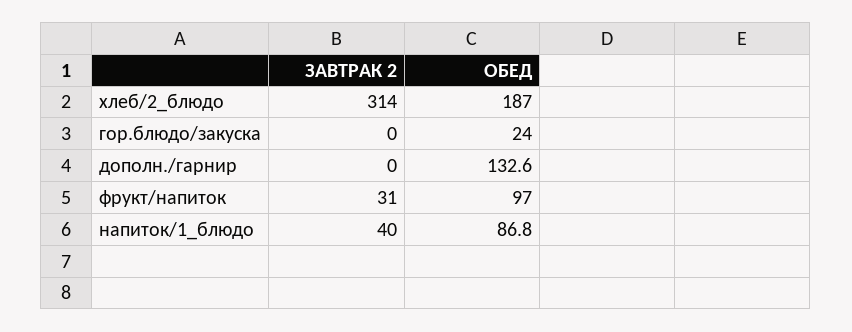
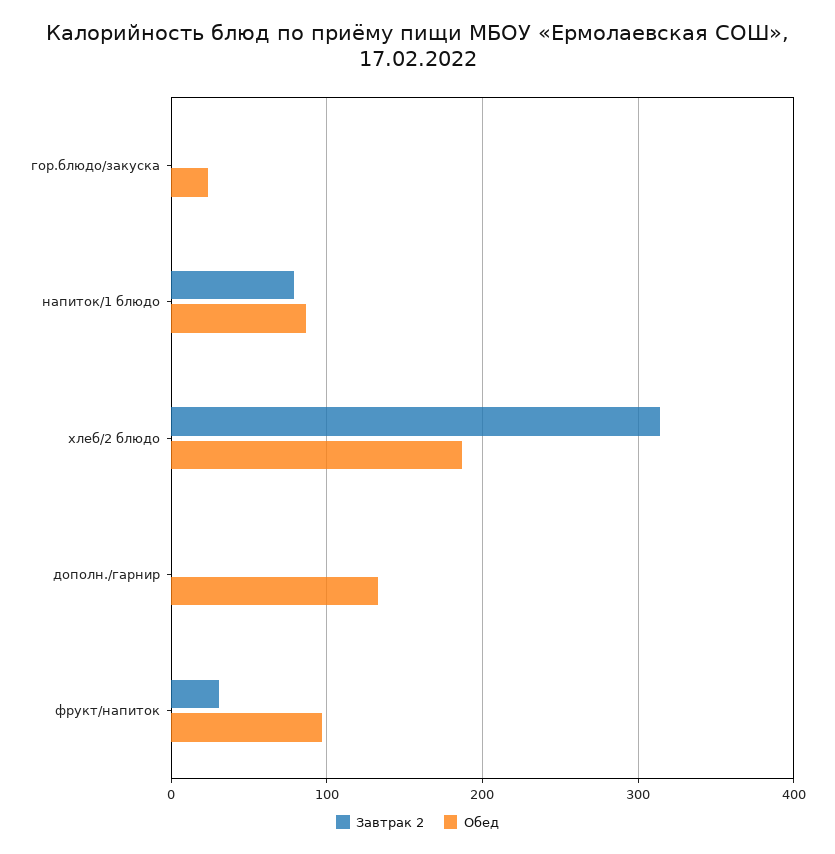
ЗАВТРАК 2, напиток/1_блюдо: 40 -> 80

